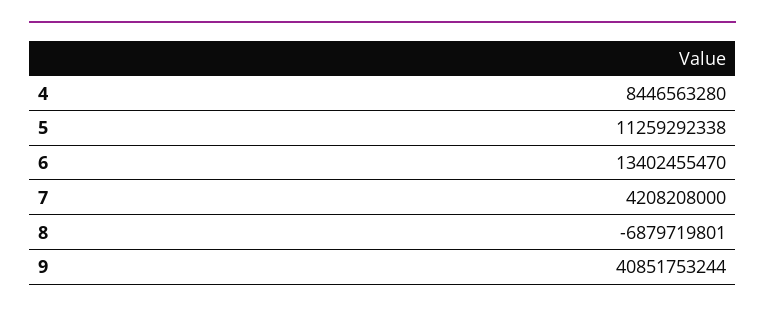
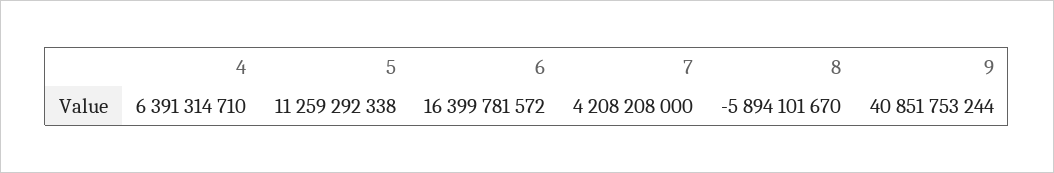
4: 8446563280 -> 6391314710
6: 13402455470 -> 16399781572
8: -6879719801 -> -5894101670

